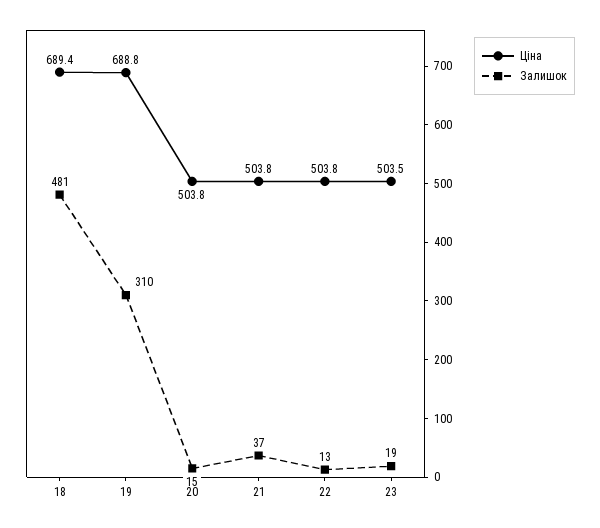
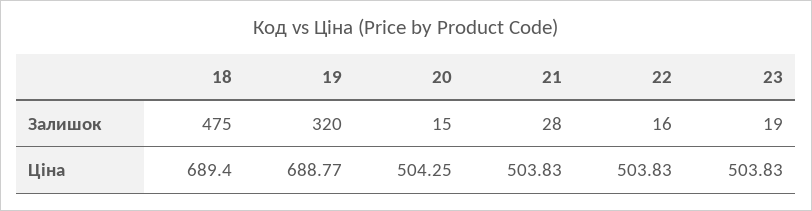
Залишок, 18: 481 -> 475
Залишок, 19: 310 -> 320
Ціна, 20: 503.8 -> 504.25
Залишок, 21: 37 -> 28
Залишок, 22: 13 -> 16
Ціна, 23: 503.5 -> 503.83

